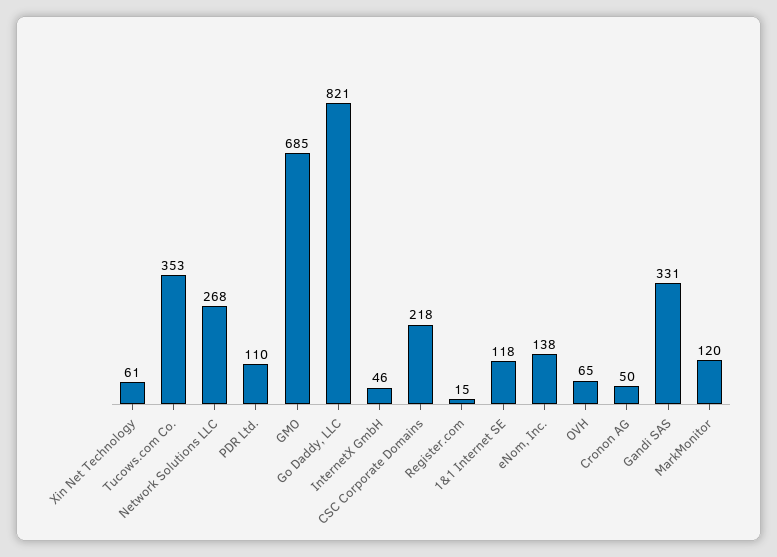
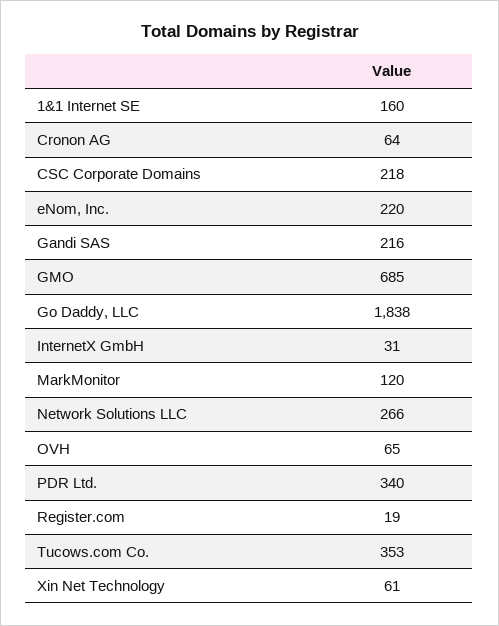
Network Solutions LLC: 268 -> 266
PDR Ltd.: 110 -> 340
Go Daddy, LLC: 821 -> 1838
InternetX GmbH: 46 -> 31
Register.com: 15 -> 19
1&1 Internet SE: 118 -> 160
eNom, Inc.: 138 -> 220
Cronon AG: 50 -> 64
Gandi SAS: 331 -> 216

